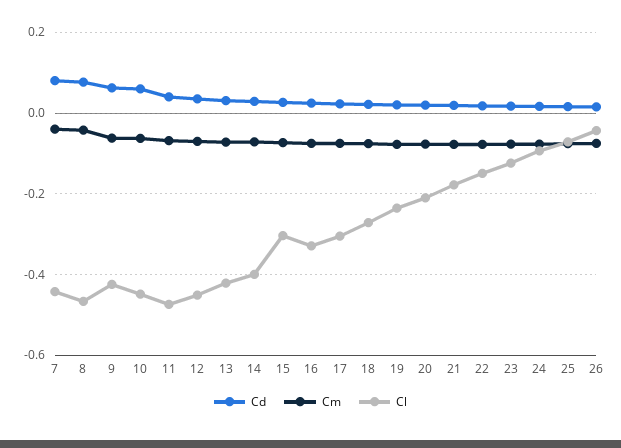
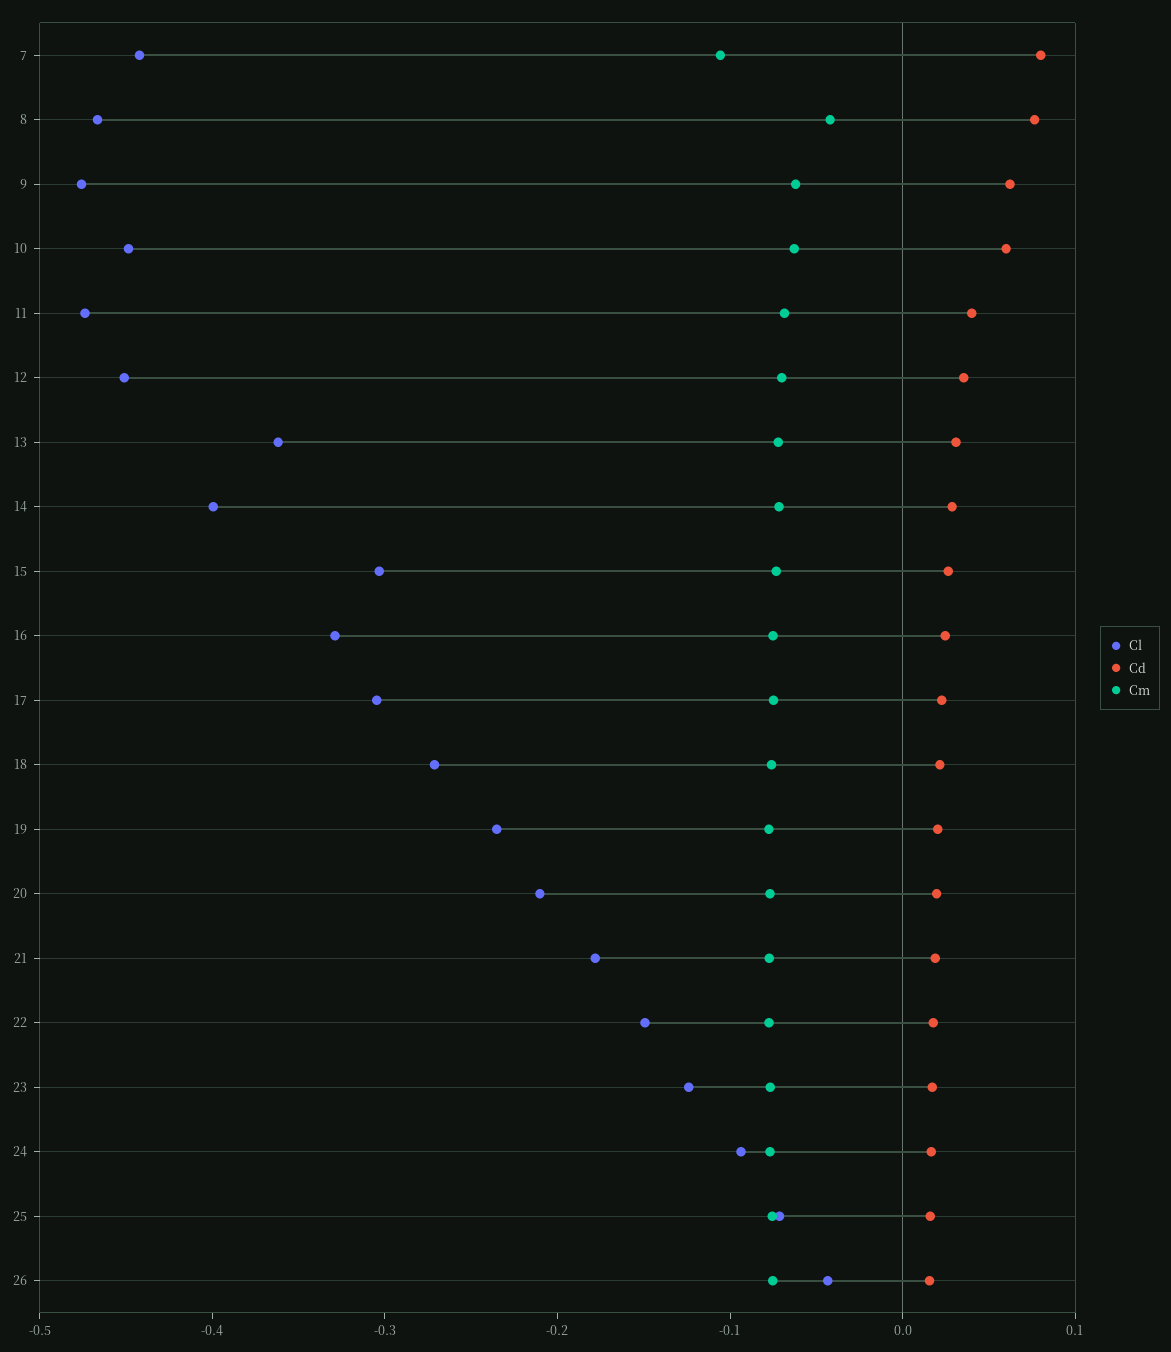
Cm, 7: -0.04 -> -0.1
Cl, 9: -0.42 -> -0.48
Cl, 13: -0.42 -> -0.36

